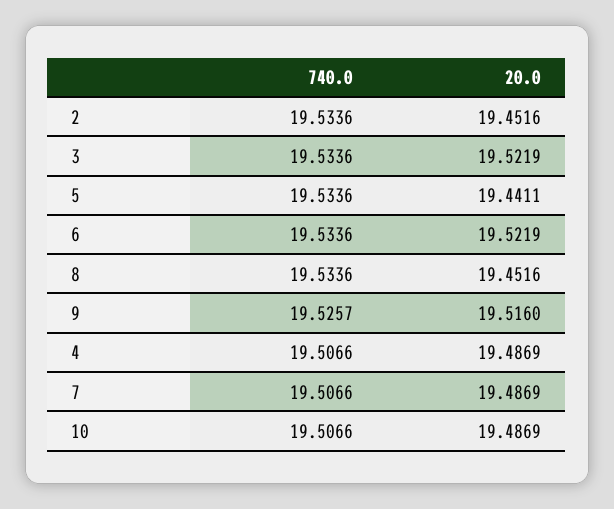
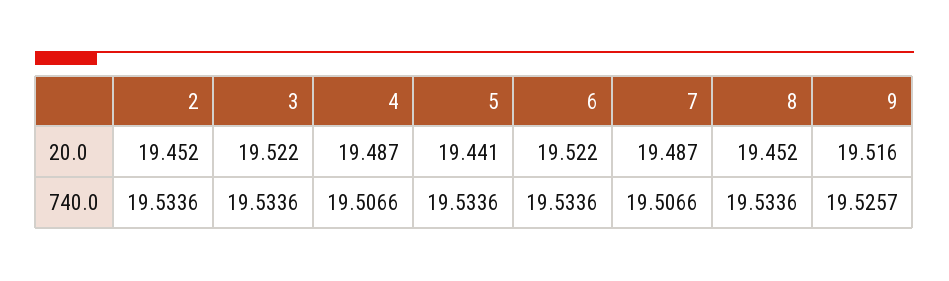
740.0, 10: 19.5066 -> none
20.0, 10: 19.4869 -> none

